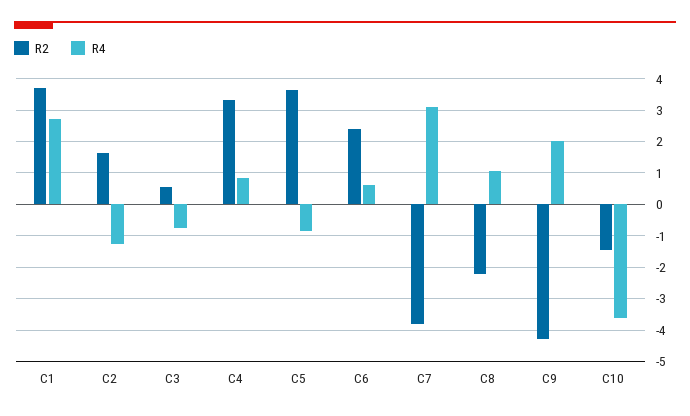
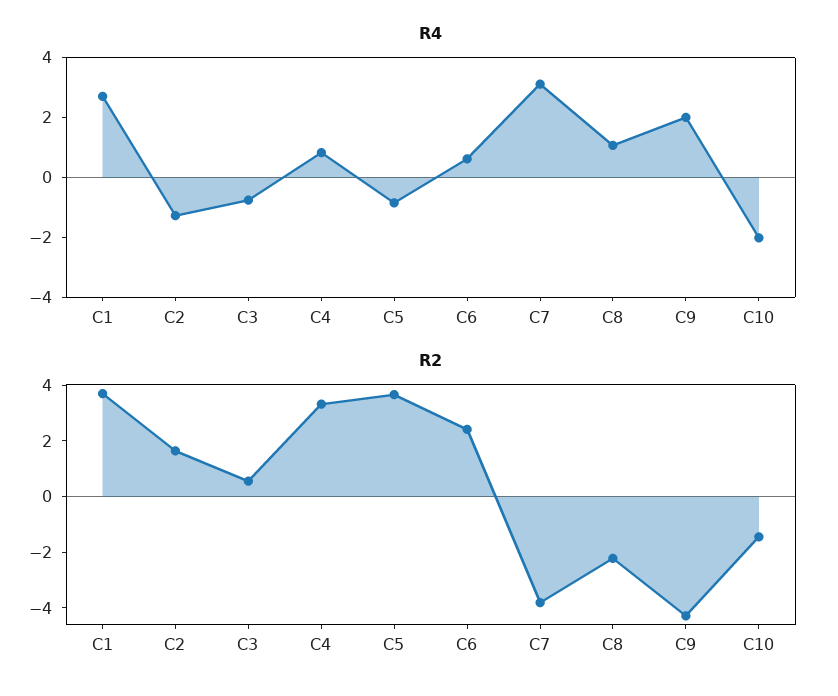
R4, C10: -3.6 -> -2

